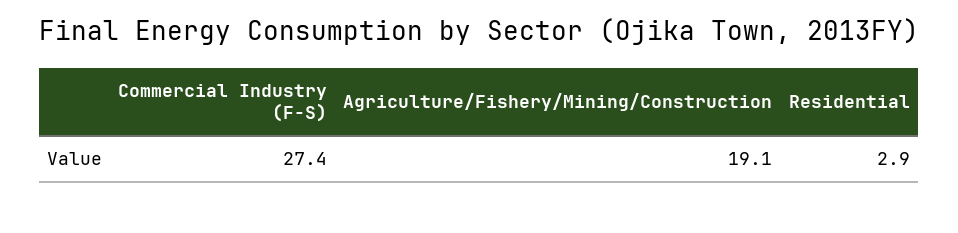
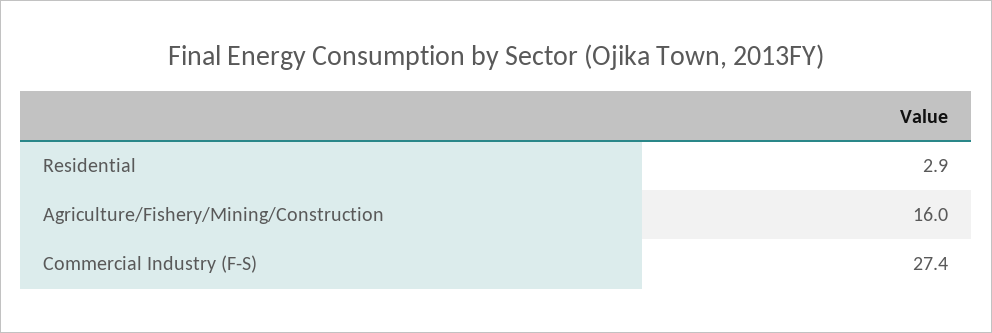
Agriculture/Fishery/Mining/Construction: 19.1 -> 16

